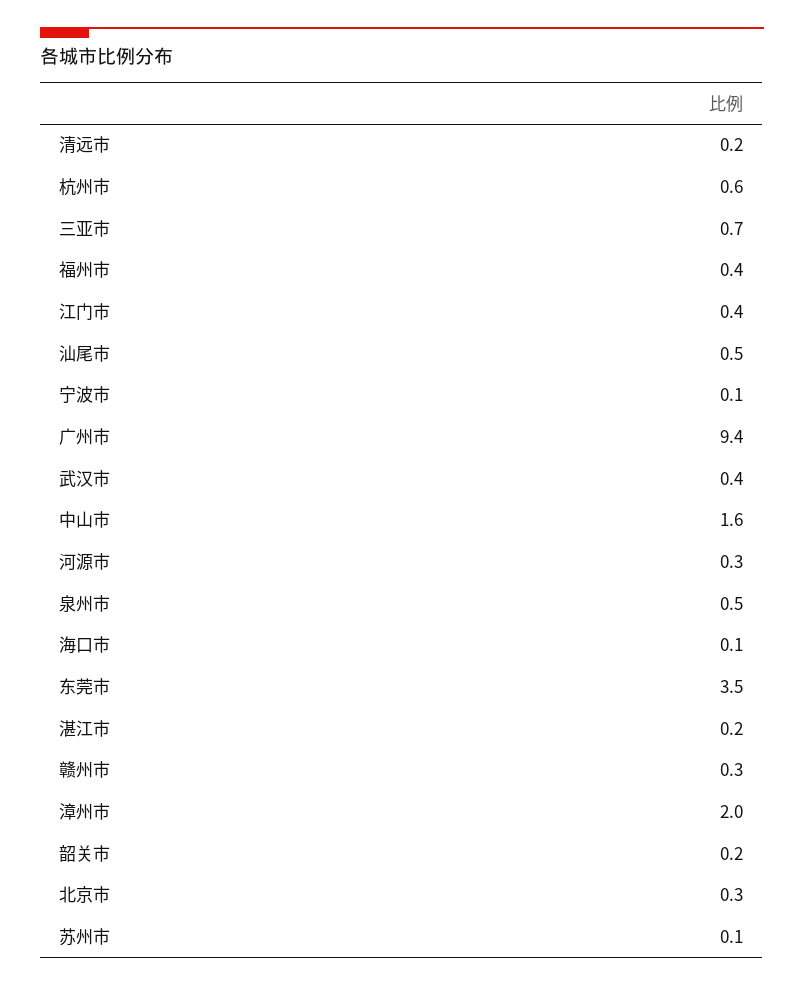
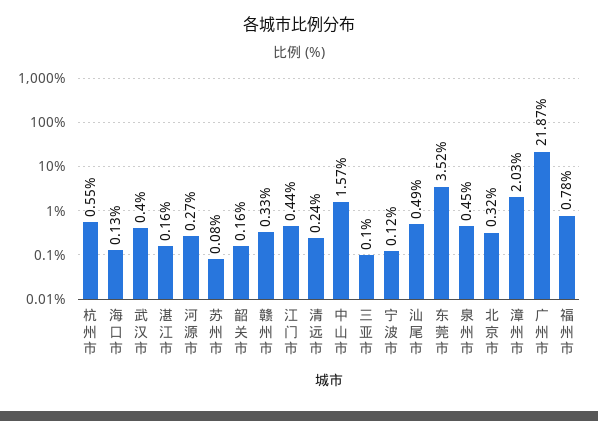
三亚市: 0.7 -> 0.1
福州市: 0.4 -> 0.78
广州市: 9.4 -> 21.87

